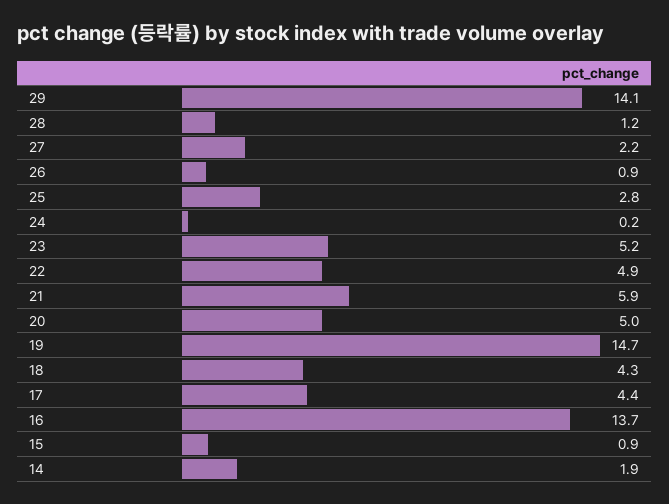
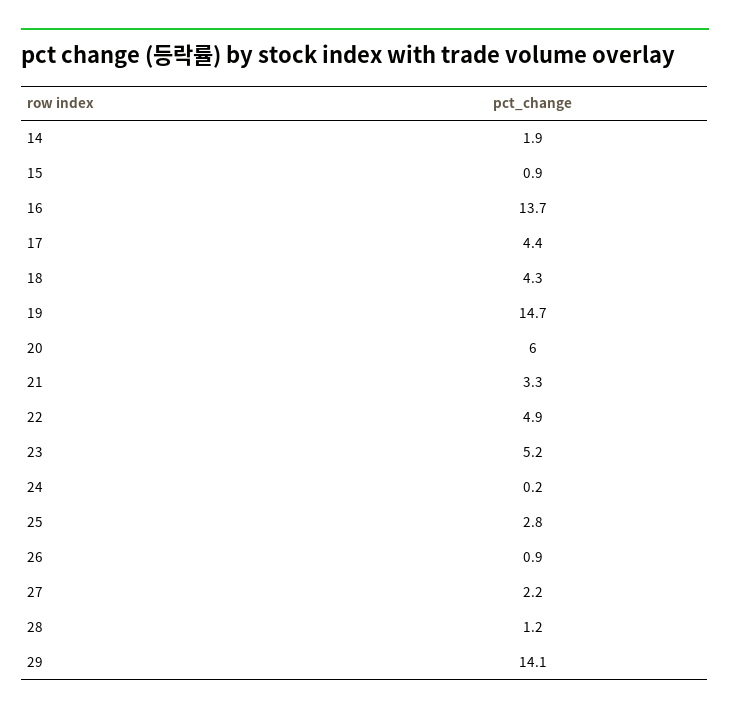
21: 5.9 -> 3.3
20: 5 -> 6

